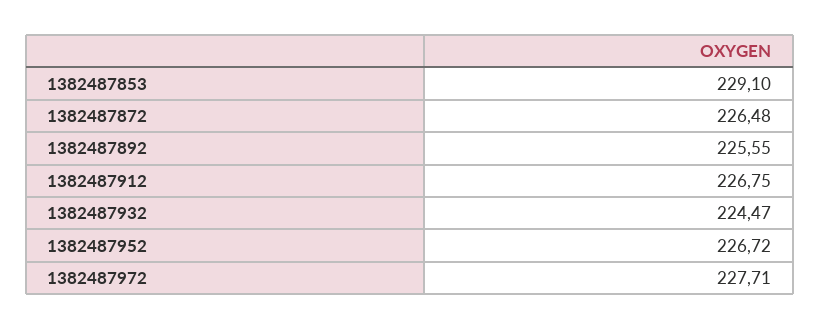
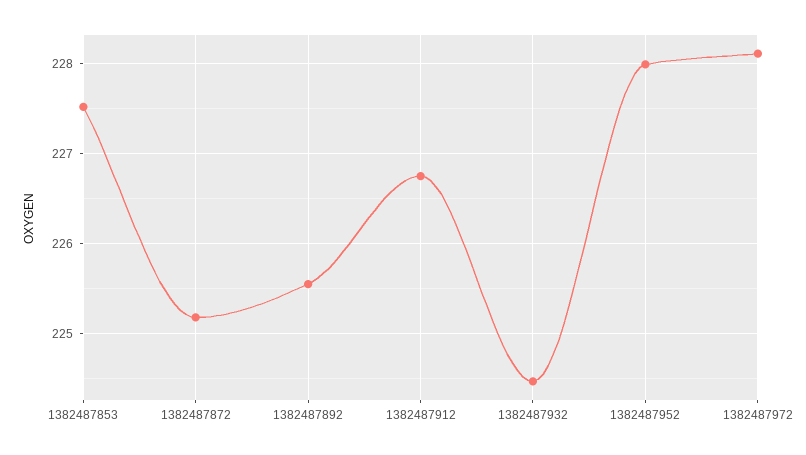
1382487853: 229.1 -> 227.5
1382487872: 226.48 -> 225.2
1382487952: 226.72 -> 228
1382487972: 227.71 -> 228.1

